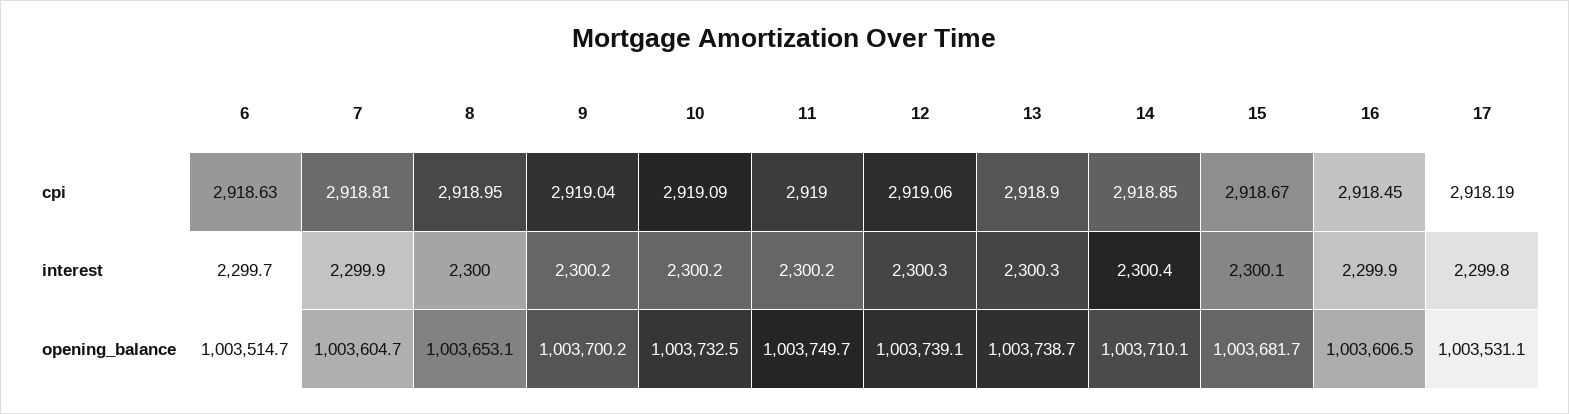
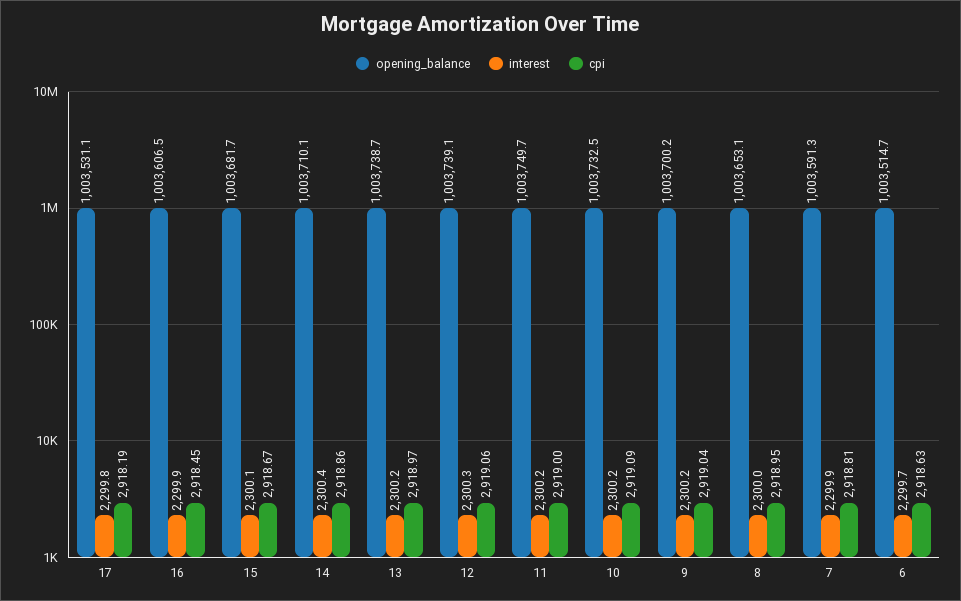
cpi, 13: 2918.9 -> 2918.97
cpi, 14: 2918.85 -> 2918.86
interest, 13: 2300.3 -> 2300.2
opening_balance, 7: 1003604.7 -> 1003591.3

